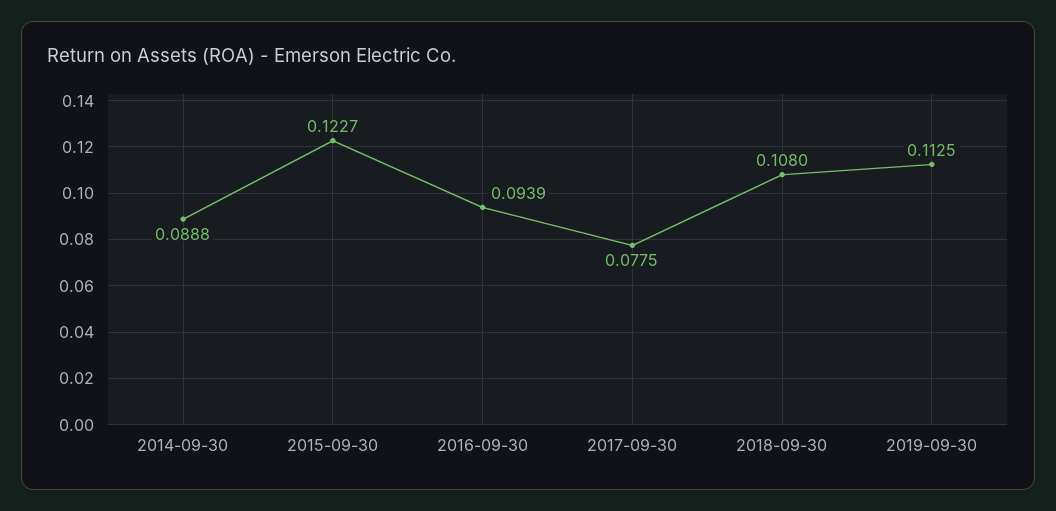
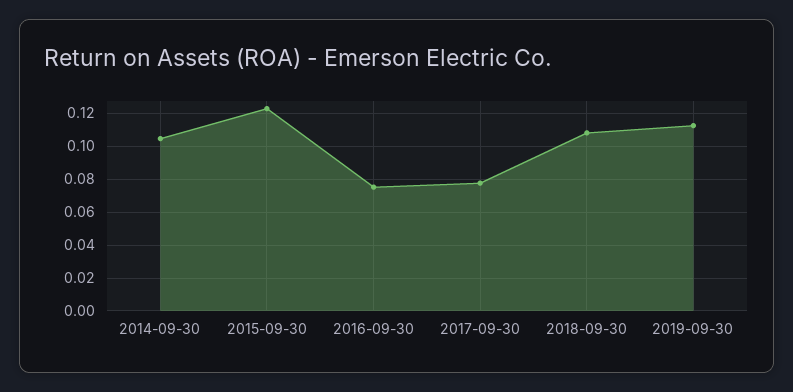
2014-09-30: 0.0888 -> 0.105
2016-09-30: 0.0939 -> 0.075

